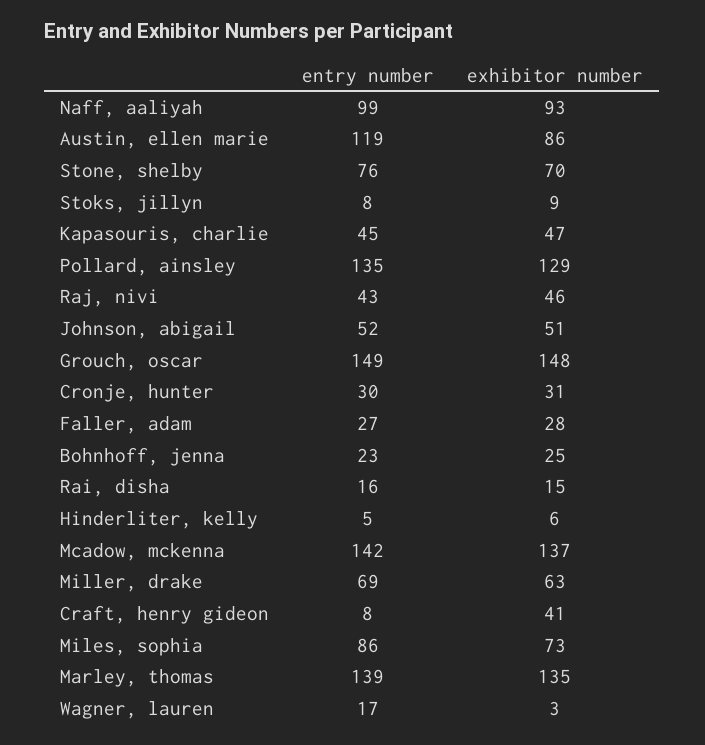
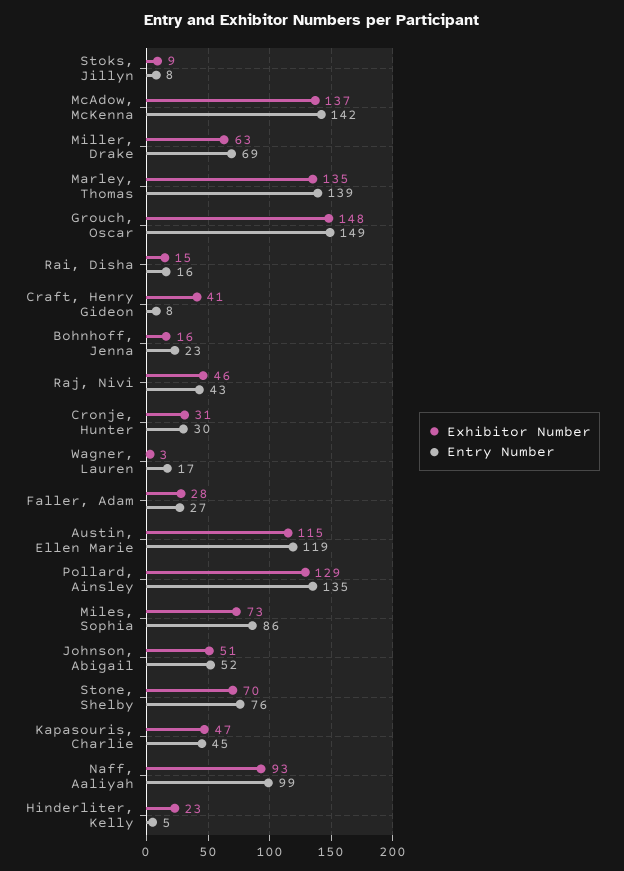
exhibitor number, Austin, ellen marie: 86 -> 115
exhibitor number, Bohnhoff, jenna: 25 -> 16
exhibitor number, Hinderliter, kelly: 6 -> 23

